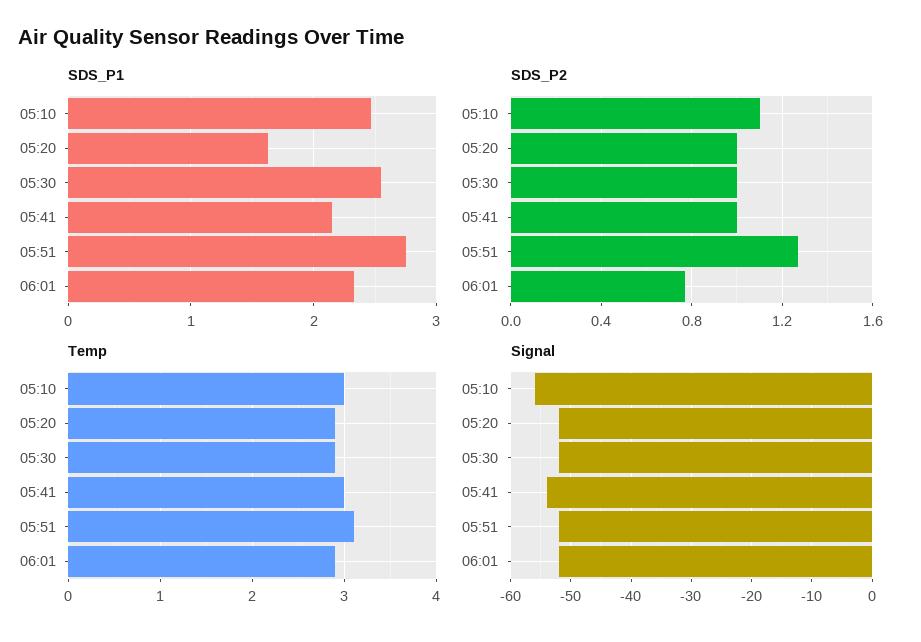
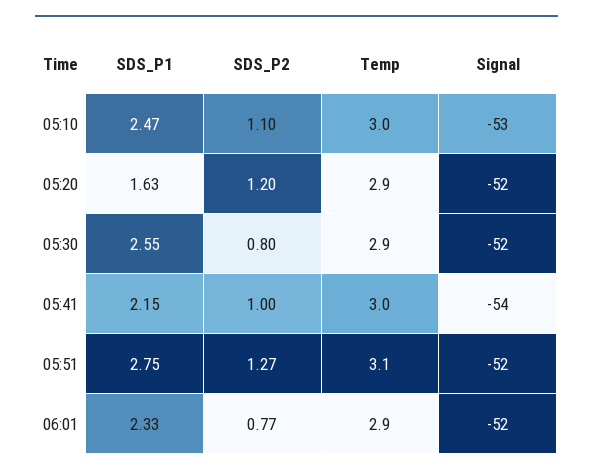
SDS_P2, 05:20: 1 -> 1.2
SDS_P2, 05:30: 1 -> 0.8
Signal, 05:10: -56 -> -53

